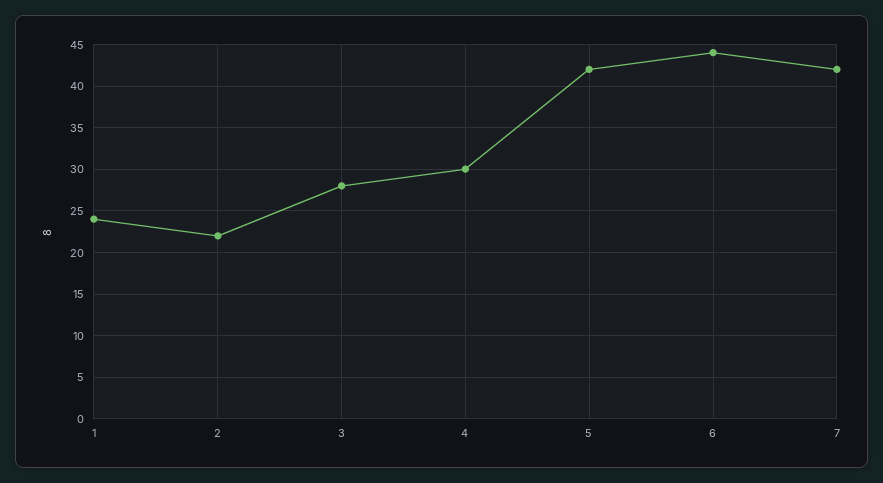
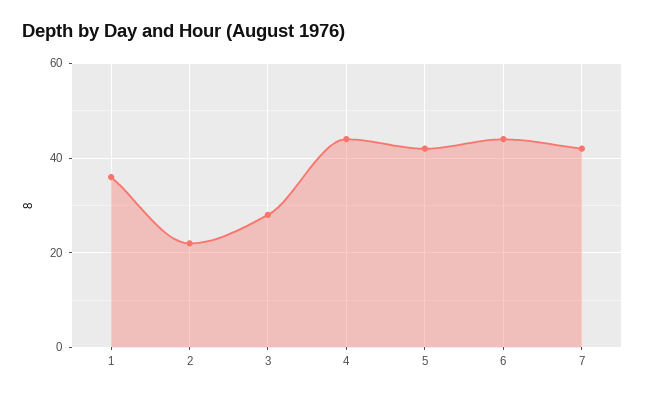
1: 24 -> 35
4: 30 -> 45

